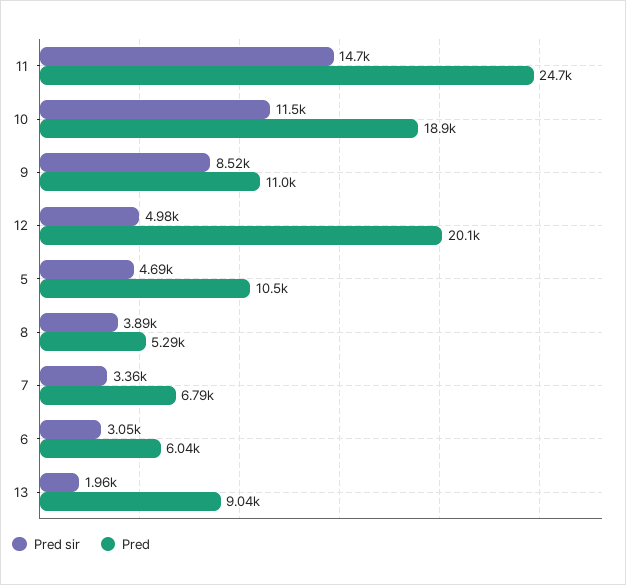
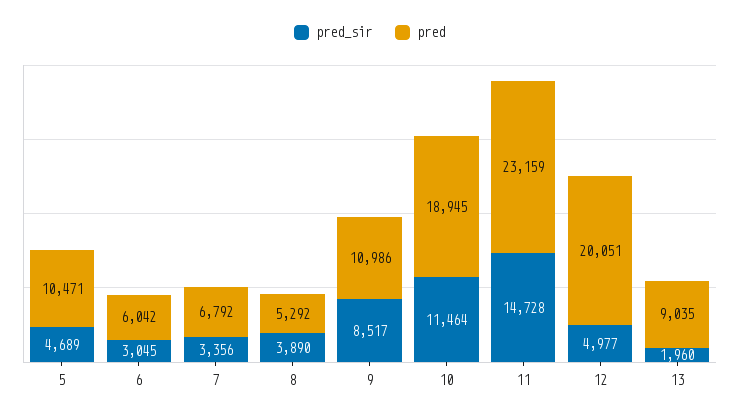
Pred, 11: 24700 -> 23159

